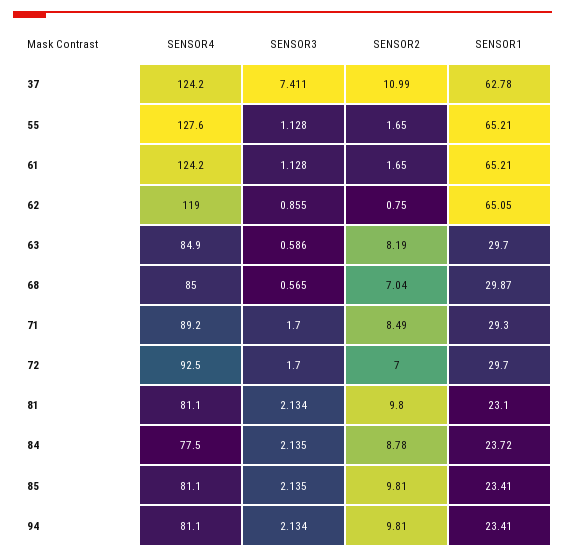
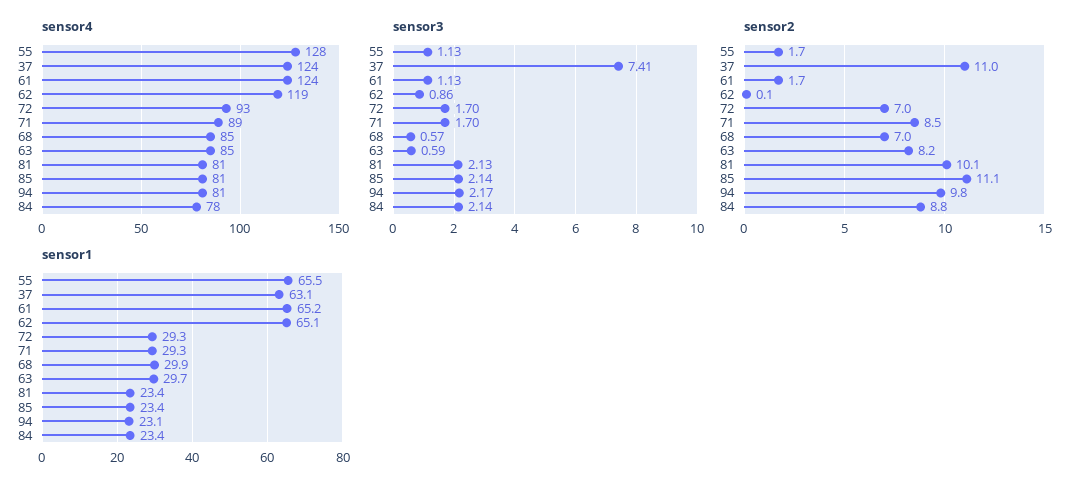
SENSOR1, 37: 62.78 -> 63.1
SENSOR1, 55: 65.21 -> 65.5
SENSOR2, 62: 0.75 -> 0.1
SENSOR1, 72: 29.7 -> 29.3
SENSOR2, 81: 9.8 -> 10.1
SENSOR1, 81: 23.1 -> 23.4
SENSOR1, 84: 23.72 -> 23.4
SENSOR2, 85: 9.81 -> 11.1
SENSOR3, 94: 2.134 -> 2.17
SENSOR1, 94: 23.41 -> 23.1

